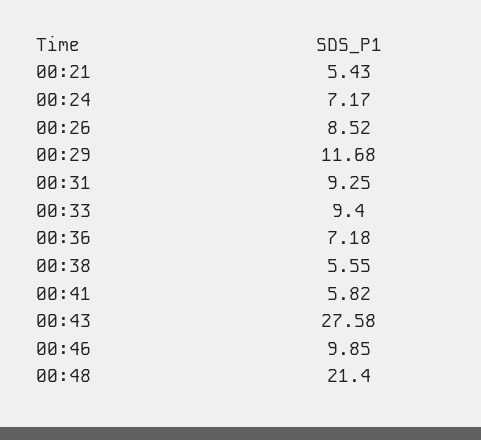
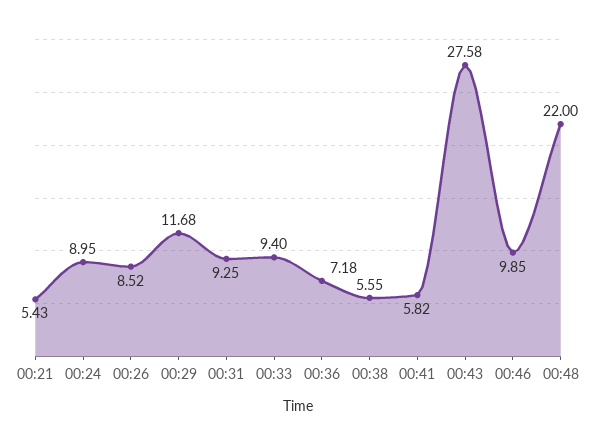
00:24: 7.17 -> 8.95
00:48: 21.4 -> 22

